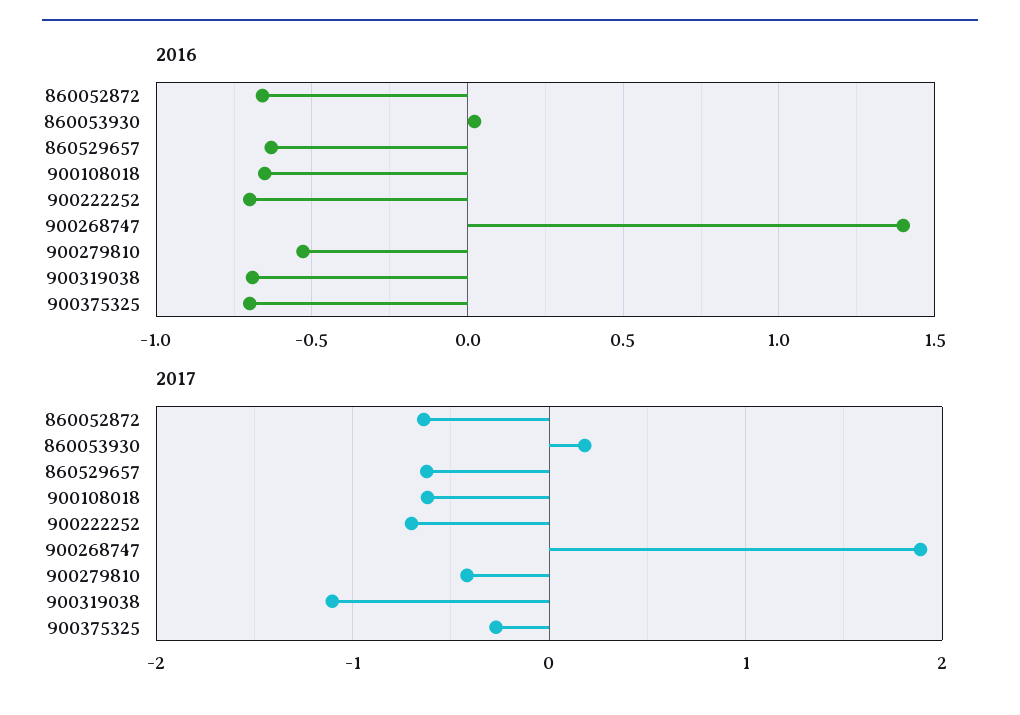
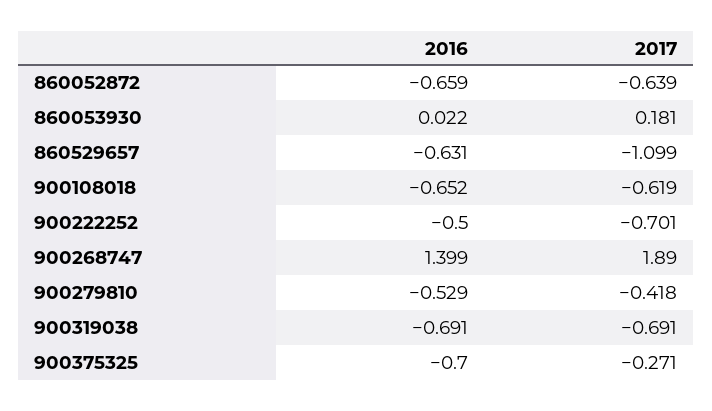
2016, 900222252: -0.7 -> -0.5
2017, 860529657: -0.6 -> -1.099
2017, 900319038: -1.1 -> -0.691

